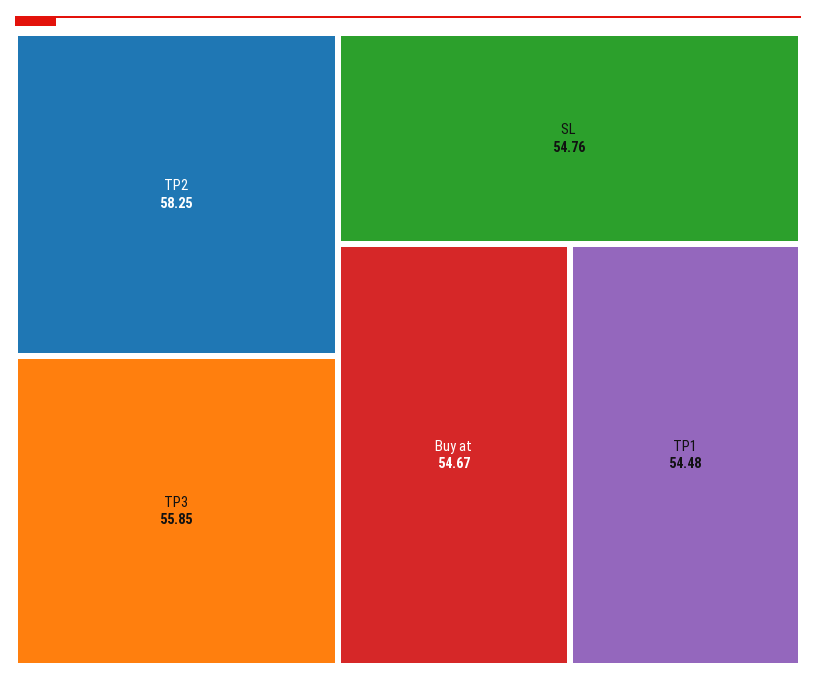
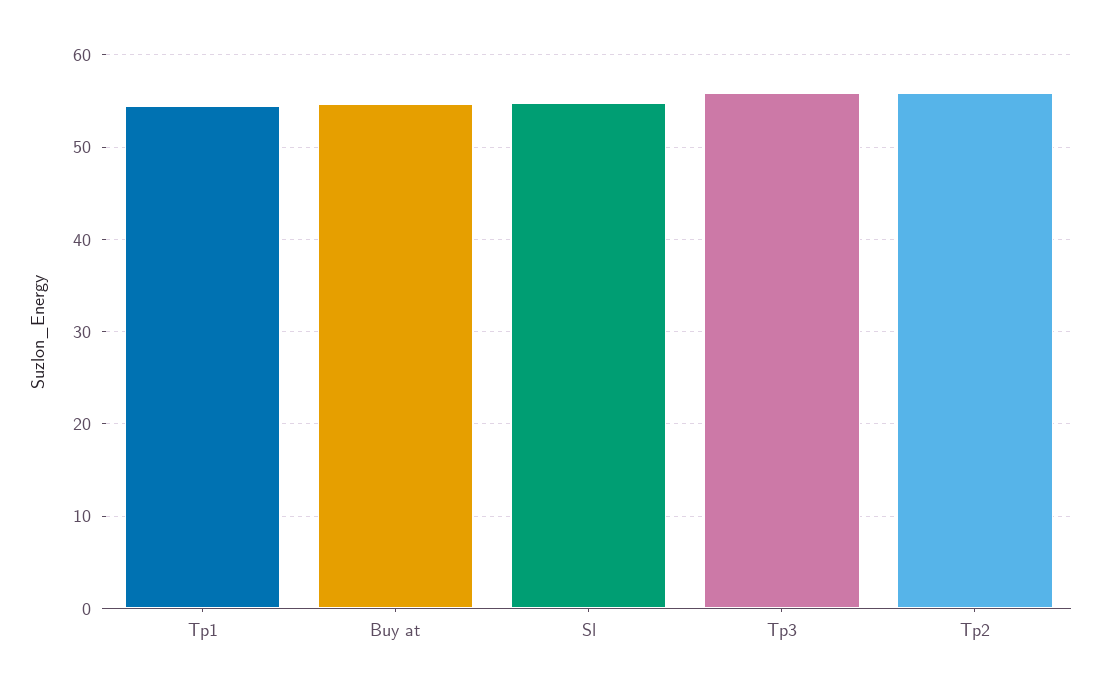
TP2: 58.25 -> 56

